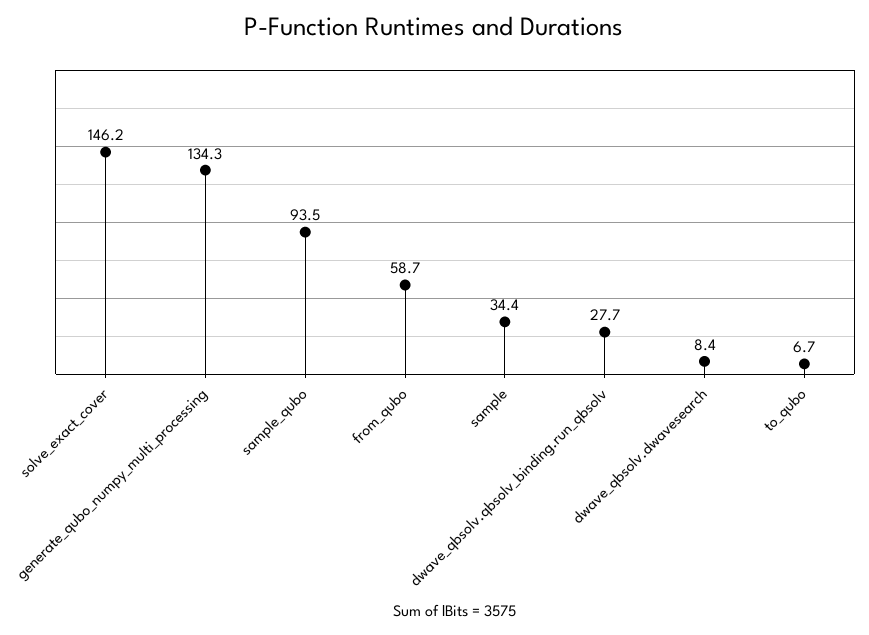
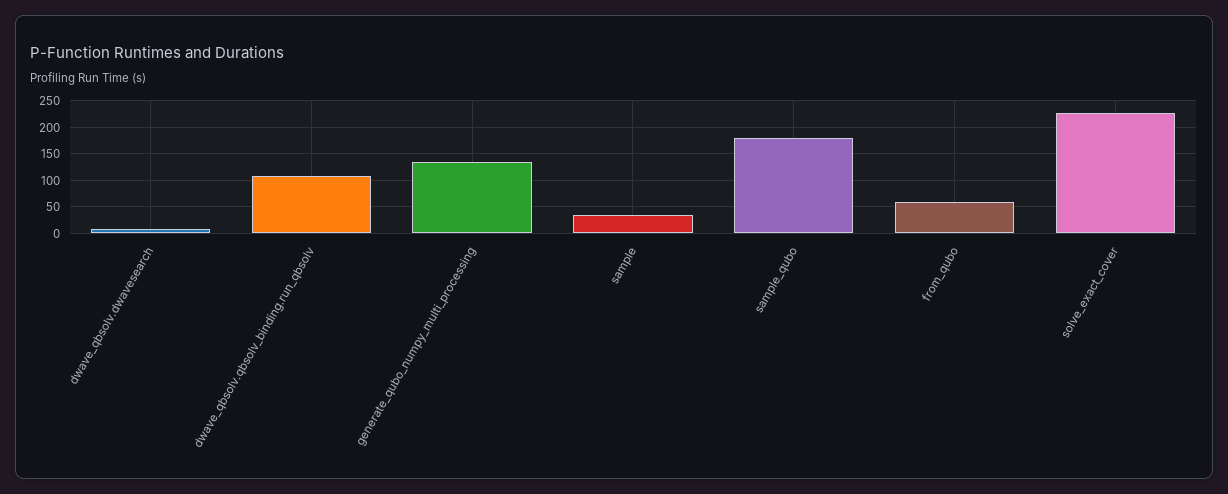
solve_exact_cover: 146.2 -> 225
sample_qubo: 93.5 -> 175
dwave_qbsolv.qbsolv_binding.run_qbsolv: 27.7 -> 100
to_qubo: 6.7 -> none

